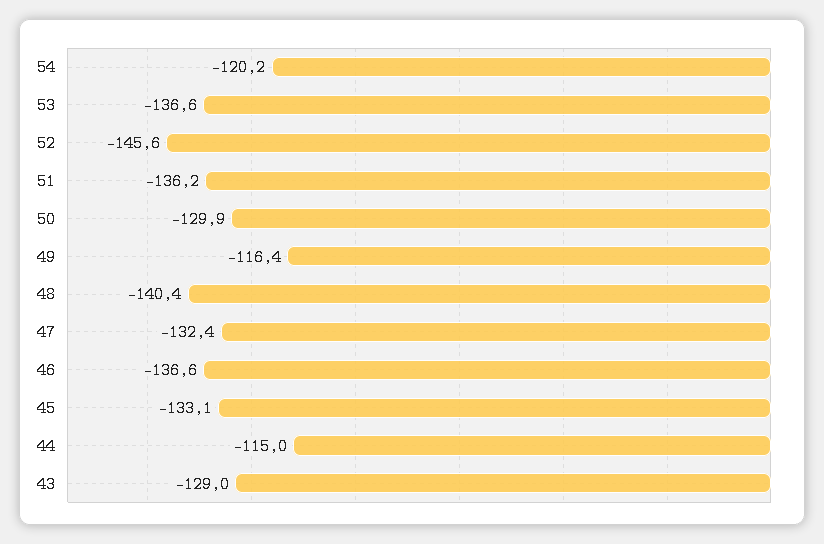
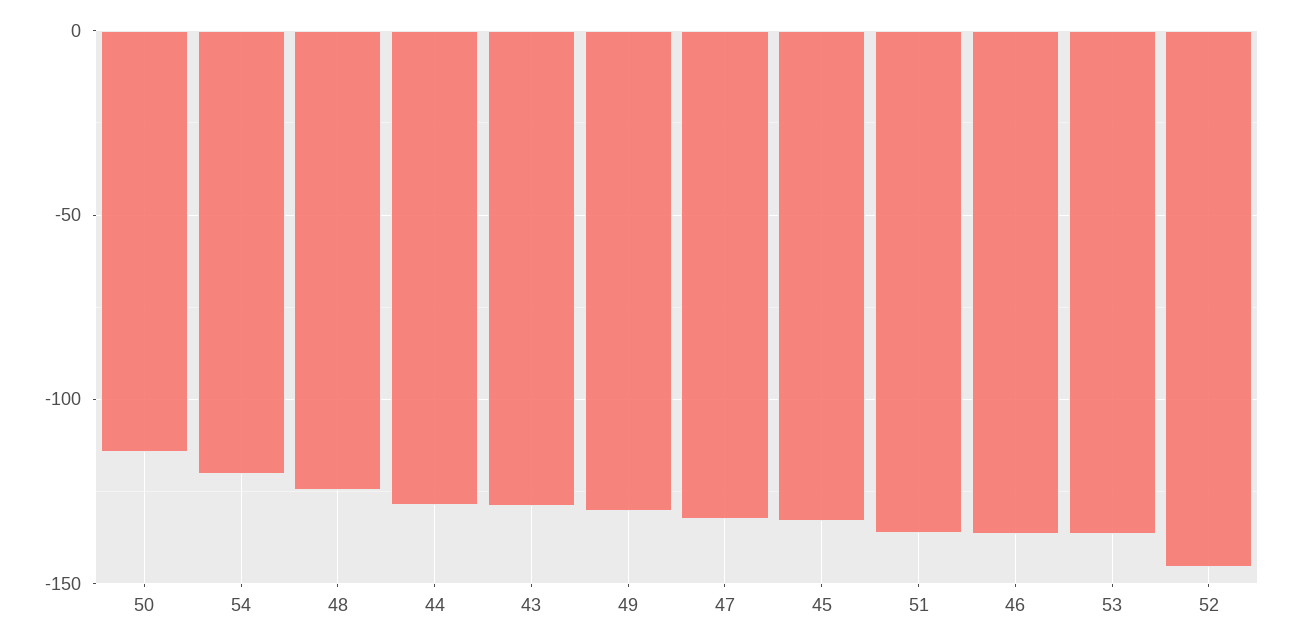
50: -129.9 -> -115
49: -116.4 -> -130
48: -140.4 -> -125
44: -115 -> -130

